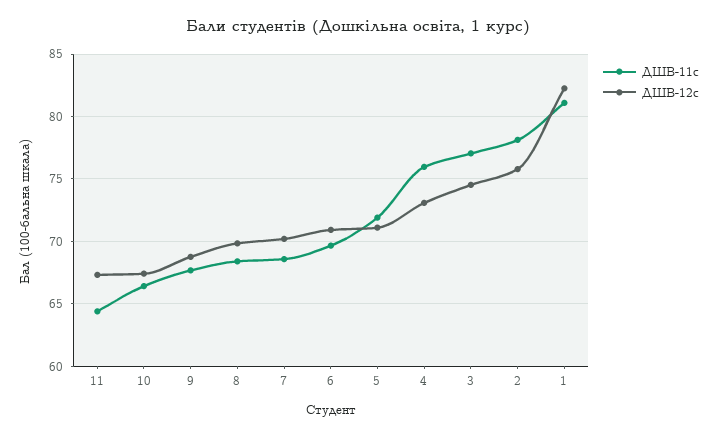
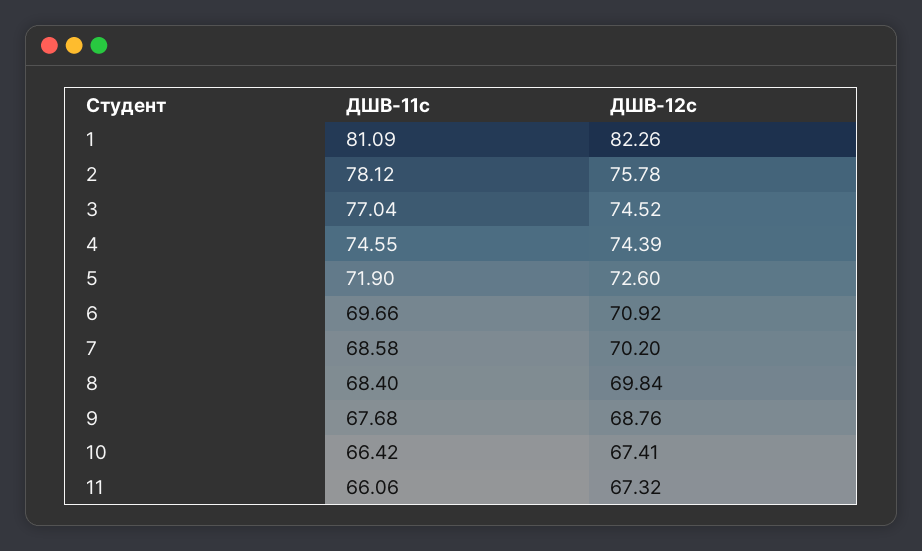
ДШВ-11с, 11: 64.5 -> 66.06
ДШВ-12с, 5: 71 -> 72.6
ДШВ-11с, 4: 76 -> 74.55
ДШВ-12с, 4: 73 -> 74.39

